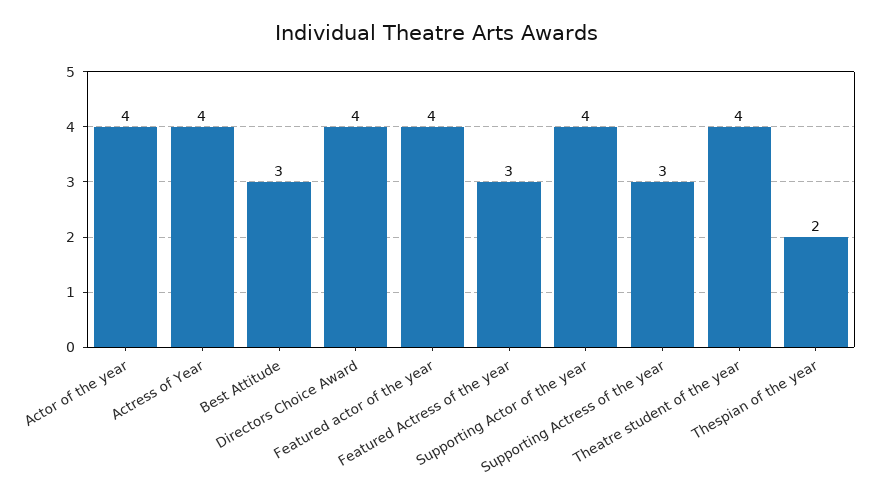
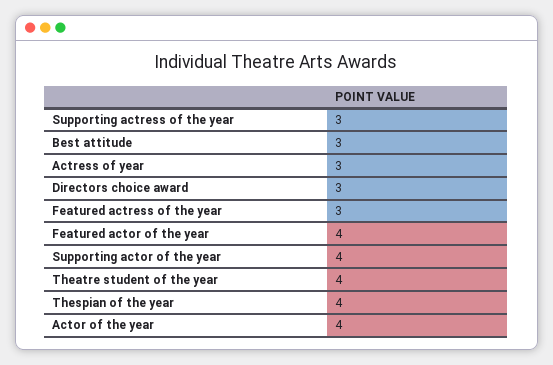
Actress of Year: 4 -> 3
Directors Choice Award: 4 -> 3
Thespian of the year: 2 -> 4

